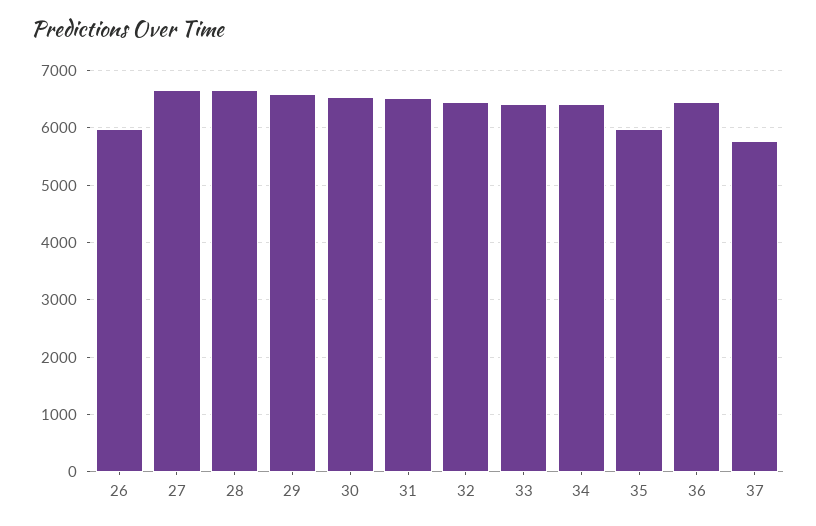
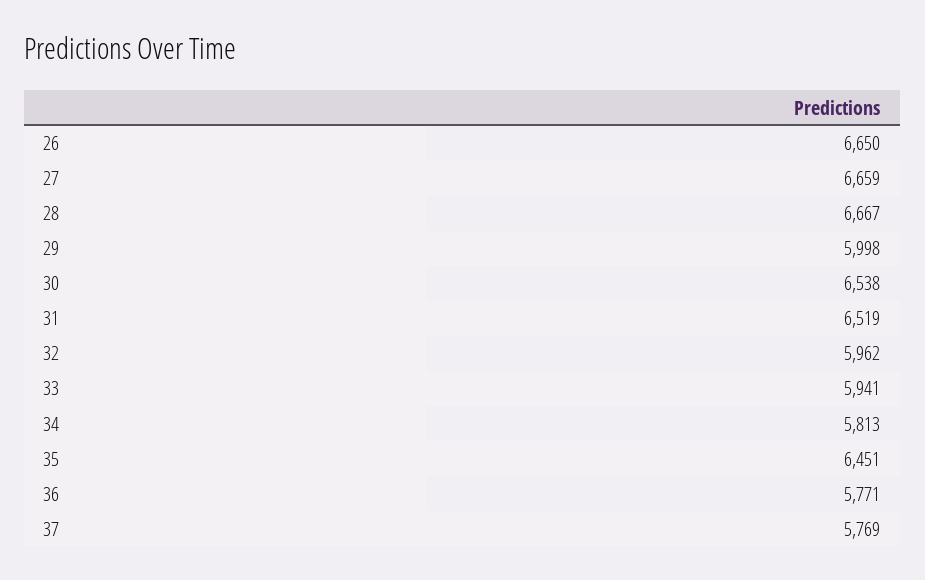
26: 6000 -> 6650
29: 6600 -> 5998
32: 6400 -> 5962
33: 6400 -> 5941
34: 6400 -> 5813
35: 6000 -> 6451
36: 6400 -> 5771

